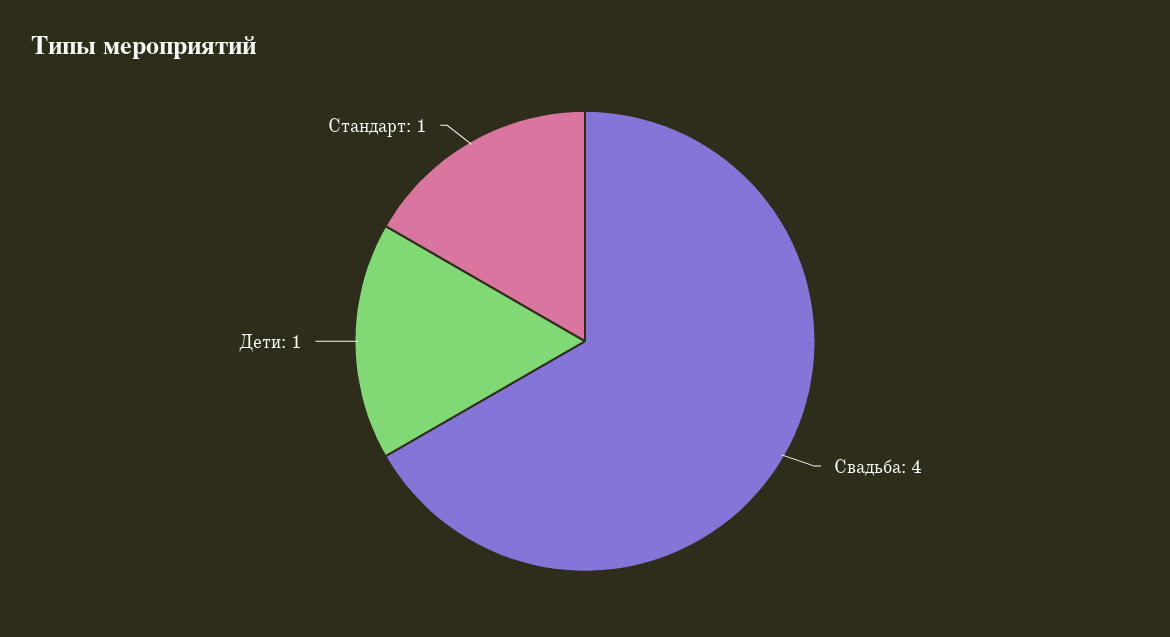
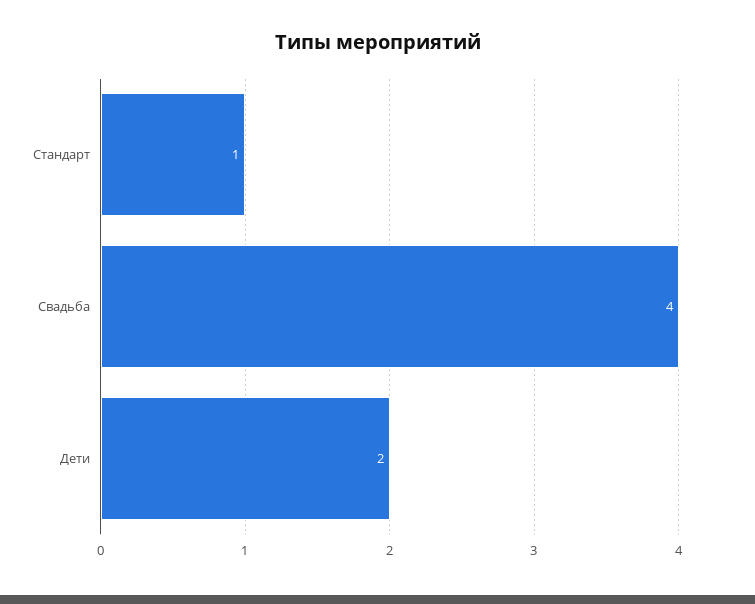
Дети: 1 -> 2

